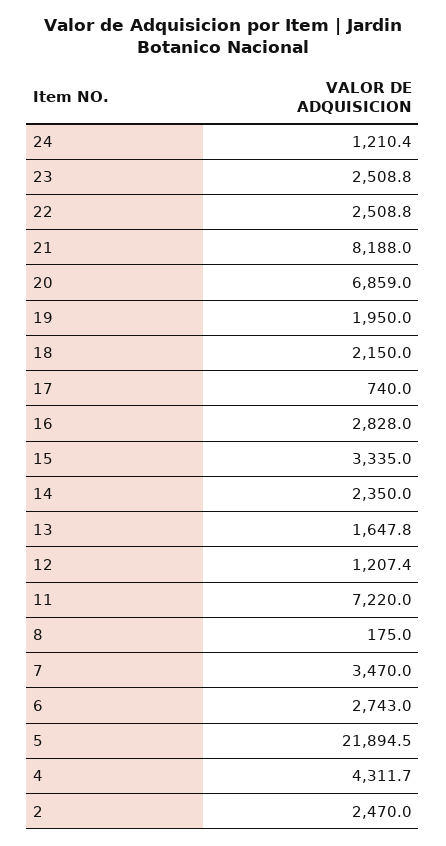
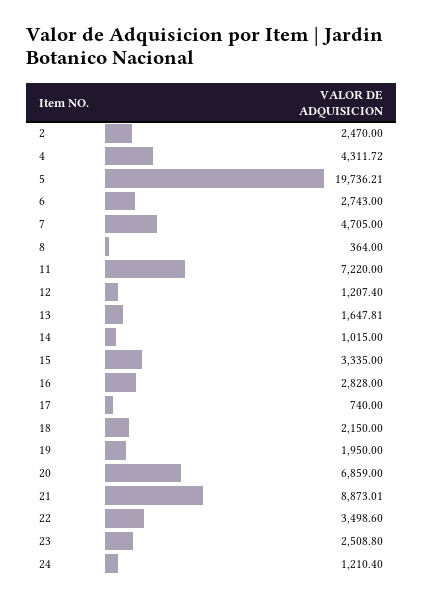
22: 2508.8 -> 3498.6
21: 8188 -> 8873.01
14: 2350 -> 1015
8: 175 -> 364
7: 3470 -> 4705
5: 21894.5 -> 19736.21

